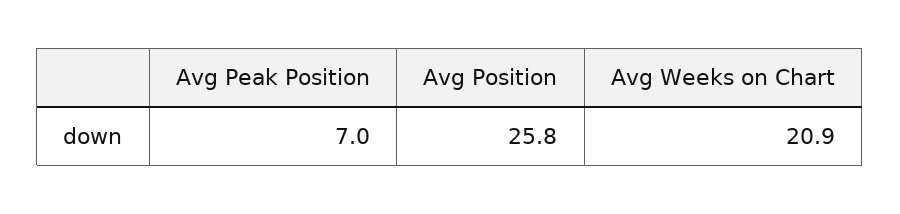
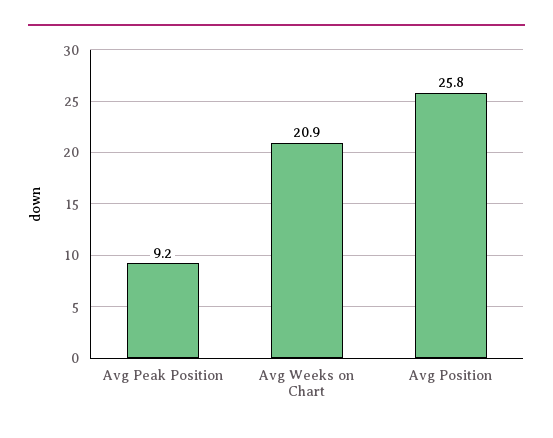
Avg Peak Position: 7 -> 9.2

